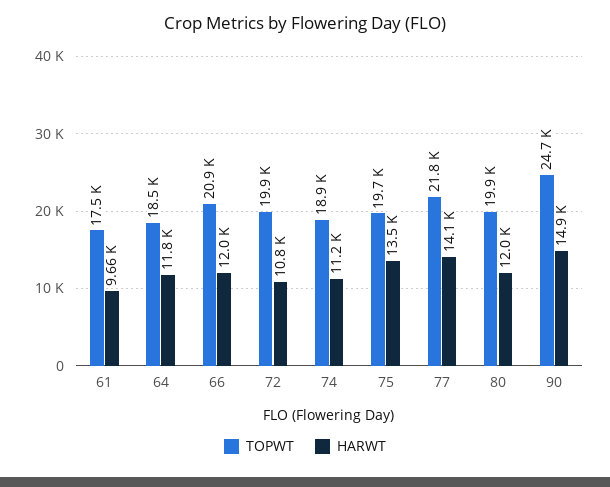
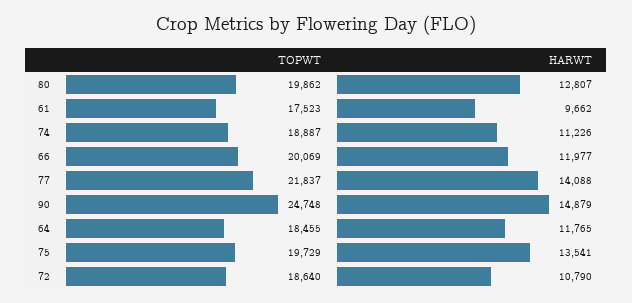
TOPWT, 66: 20900 -> 20069
TOPWT, 72: 19900 -> 18640
HARWT, 80: 12000 -> 12807

